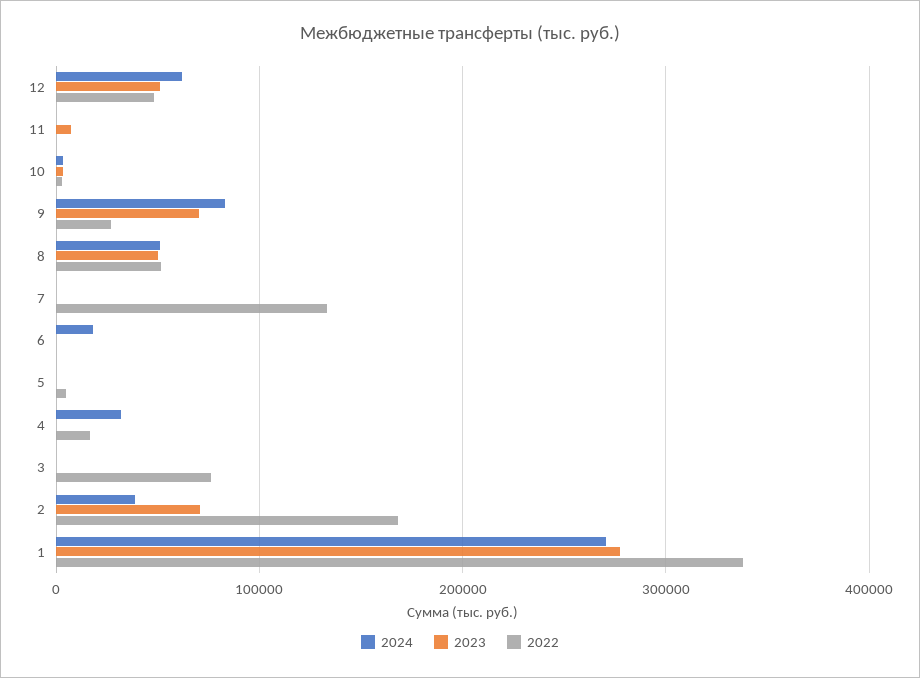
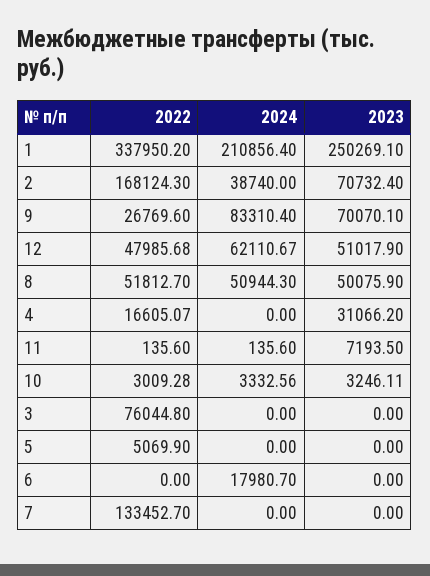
2024, 4: 30000 -> 0
2023, 4: 0 -> 31066.2
2024, 1: 270000 -> 210856.4
2023, 1: 280000 -> 250269.1

